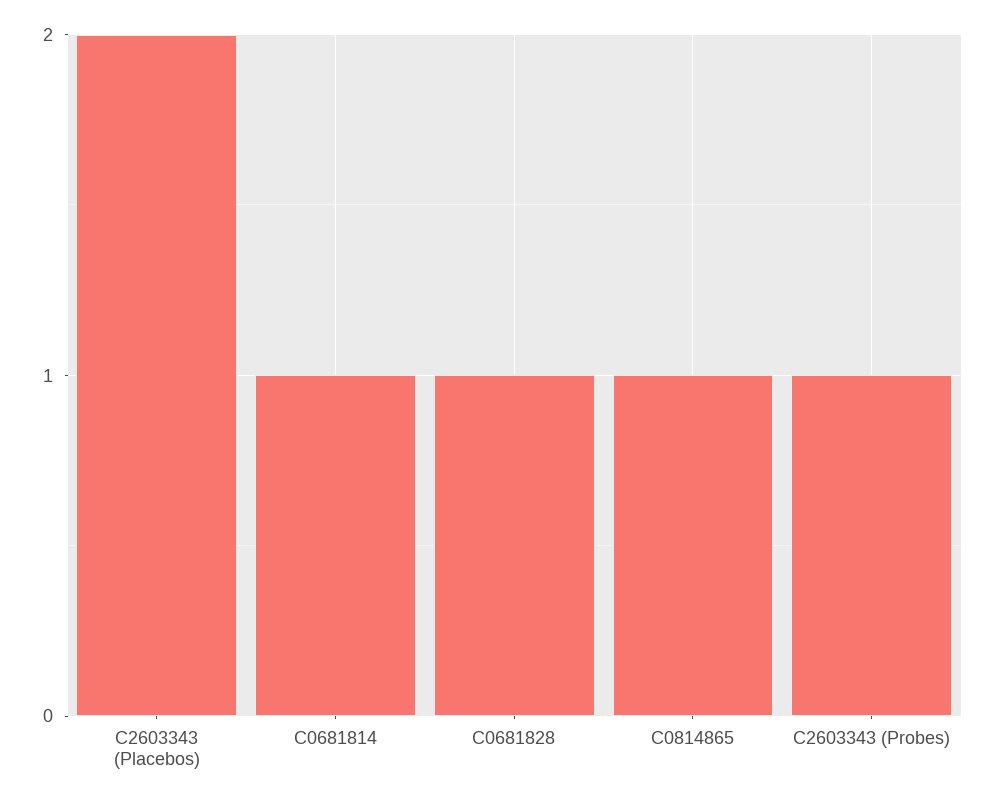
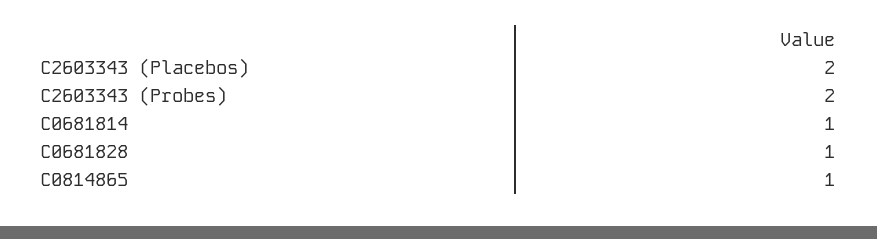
C2603343 (Probes): 1 -> 2

